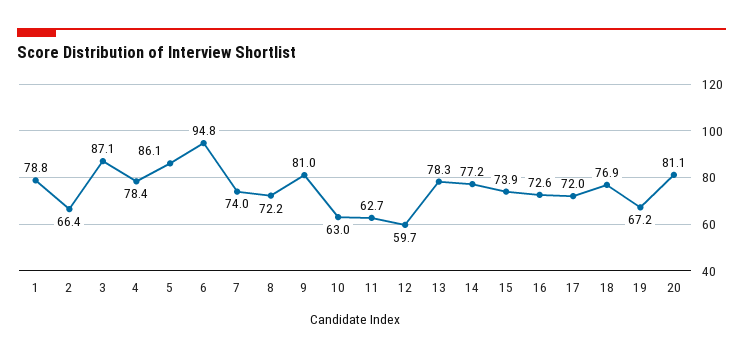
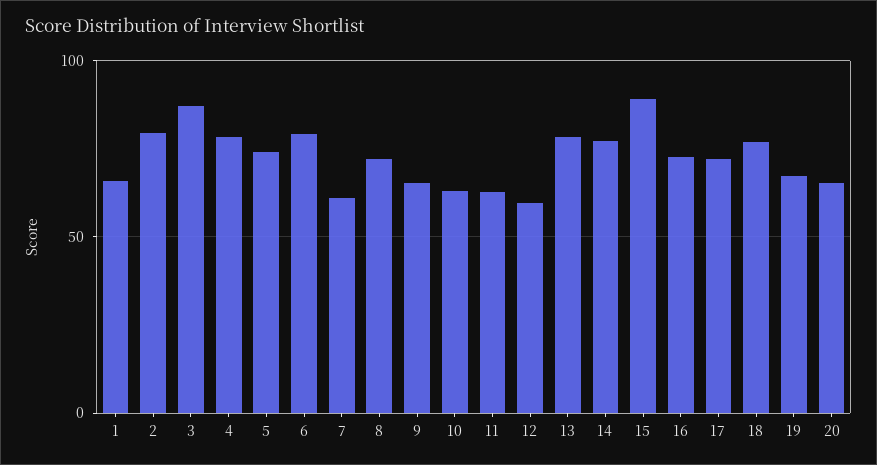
1: 78.8 -> 65
2: 66.4 -> 80
5: 86.1 -> 75
6: 94.8 -> 80
7: 74 -> 60
9: 81 -> 65
15: 73.9 -> 90
20: 81.1 -> 65

